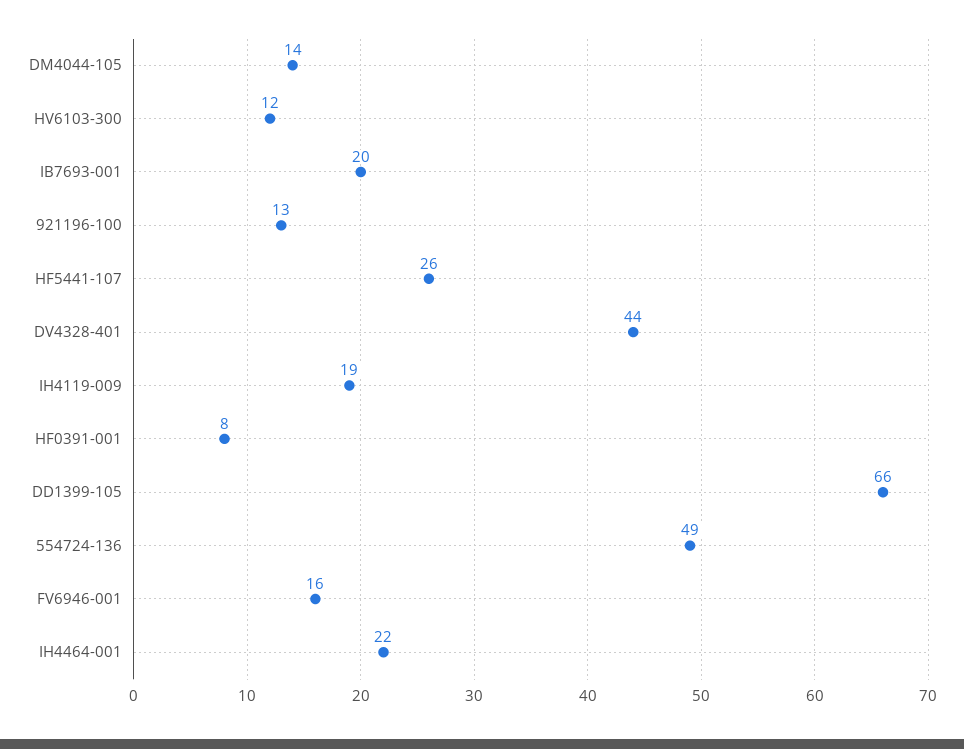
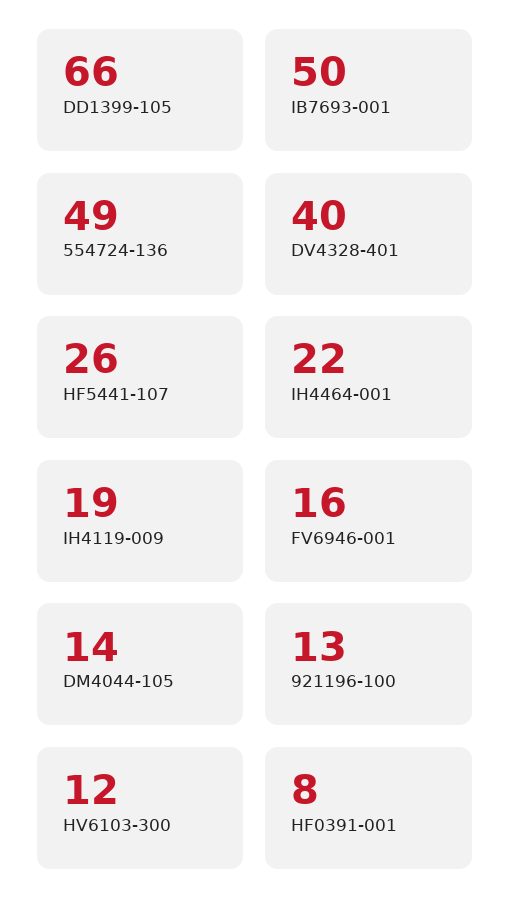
IB7693-001: 20 -> 50
DV4328-401: 44 -> 40

